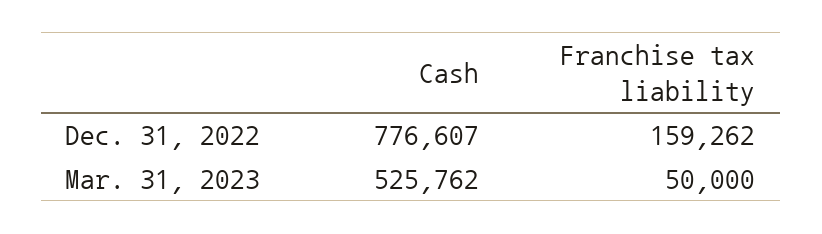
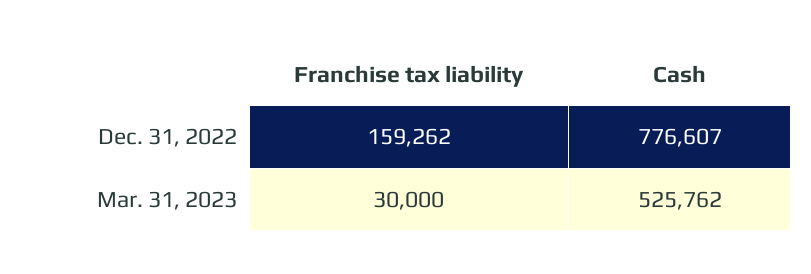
Franchise tax liability, Mar. 31, 2023: 50000 -> 30000

